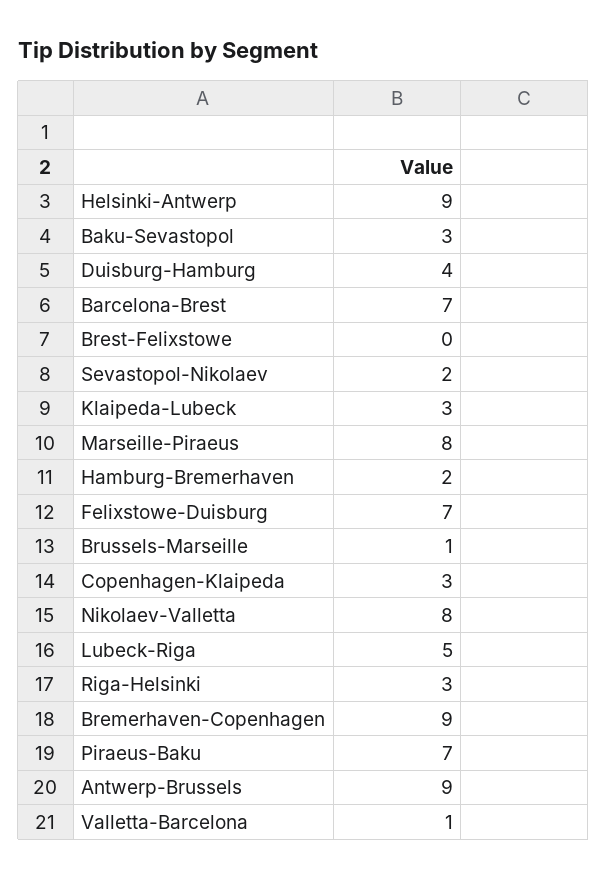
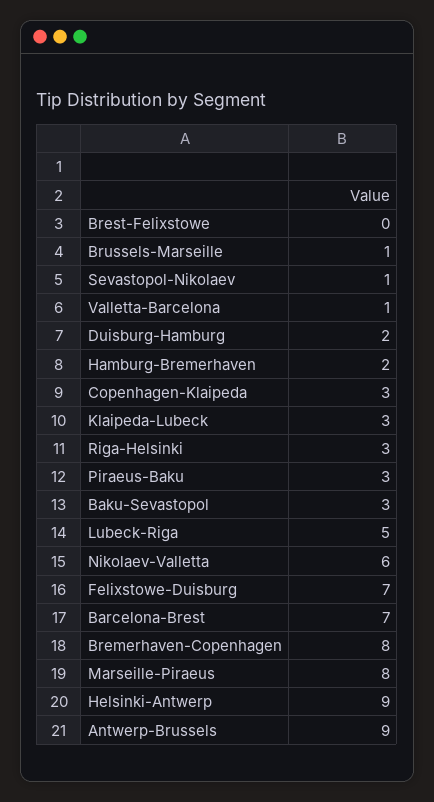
Duisburg-Hamburg: 4 -> 2
Sevastopol-Nikolaev: 2 -> 1
Nikolaev-Valletta: 8 -> 6
Bremerhaven-Copenhagen: 9 -> 8
Piraeus-Baku: 7 -> 3

